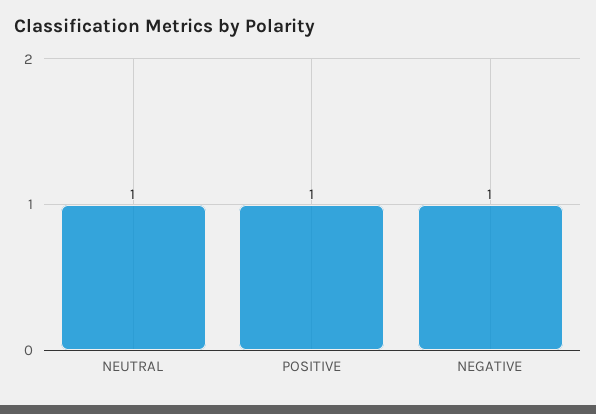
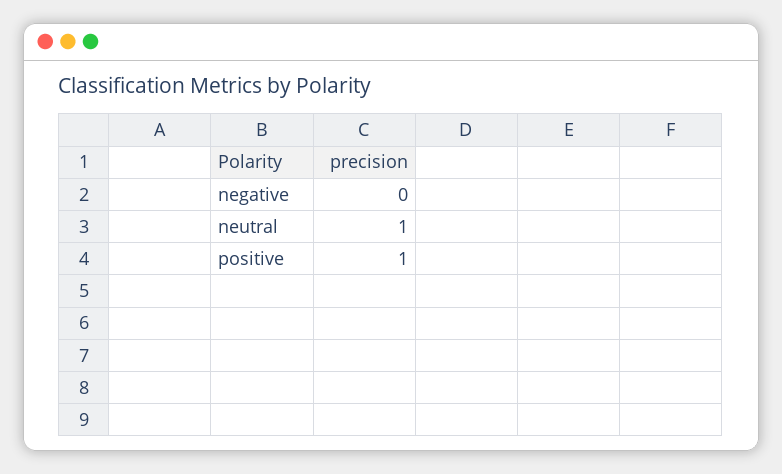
NEGATIVE: 1 -> 0

